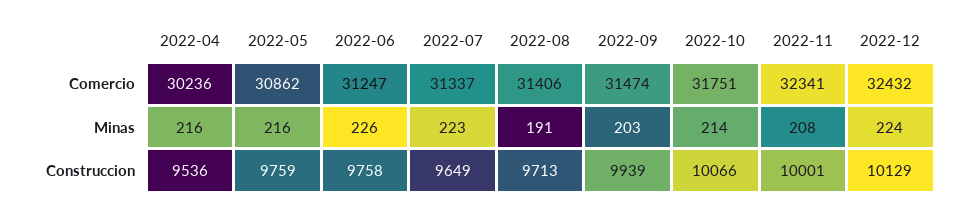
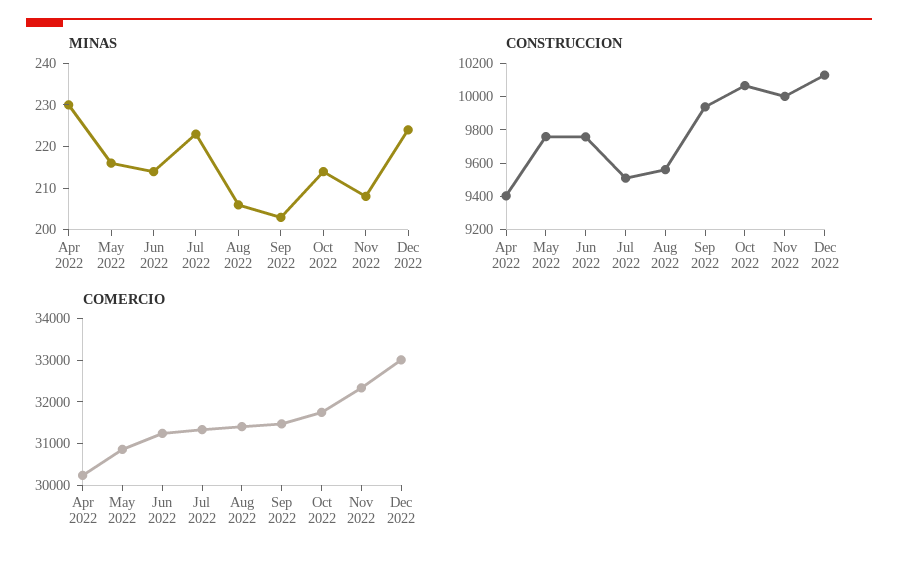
Comercio, 2022-12: 32432 -> 33000
Minas, 2022-04: 216 -> 230
Minas, 2022-06: 226 -> 215
Minas, 2022-08: 191 -> 205
Construccion, 2022-04: 9536 -> 9400
Construccion, 2022-07: 9649 -> 9500
Construccion, 2022-08: 9713 -> 9550

